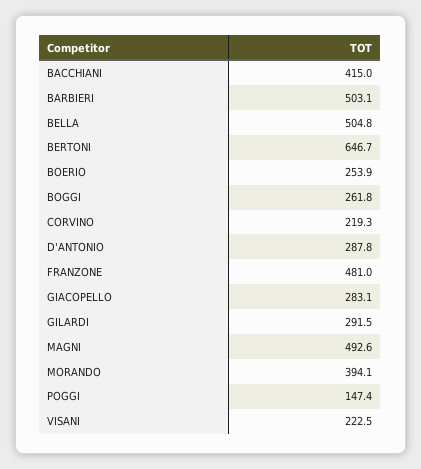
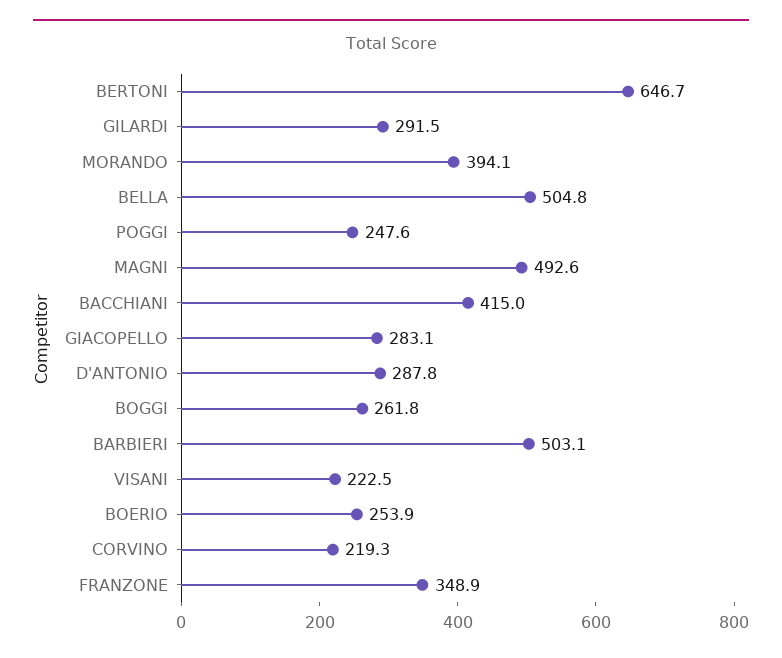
FRANZONE: 481 -> 348.9
POGGI: 147.4 -> 247.6

